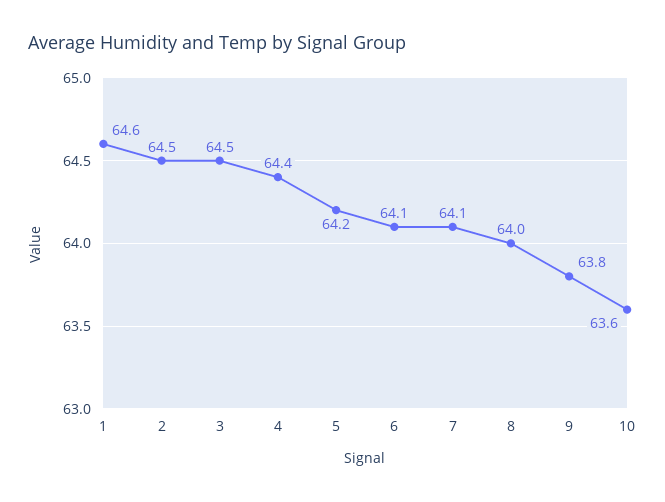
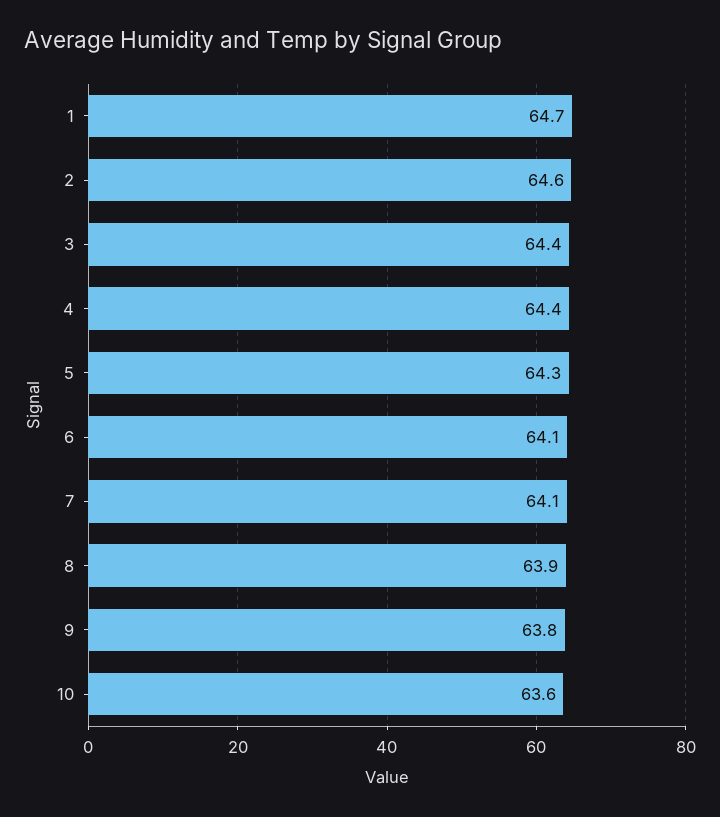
1: 64.6 -> 64.7
2: 64.5 -> 64.6
3: 64.5 -> 64.4
5: 64.2 -> 64.3
8: 64 -> 63.9

